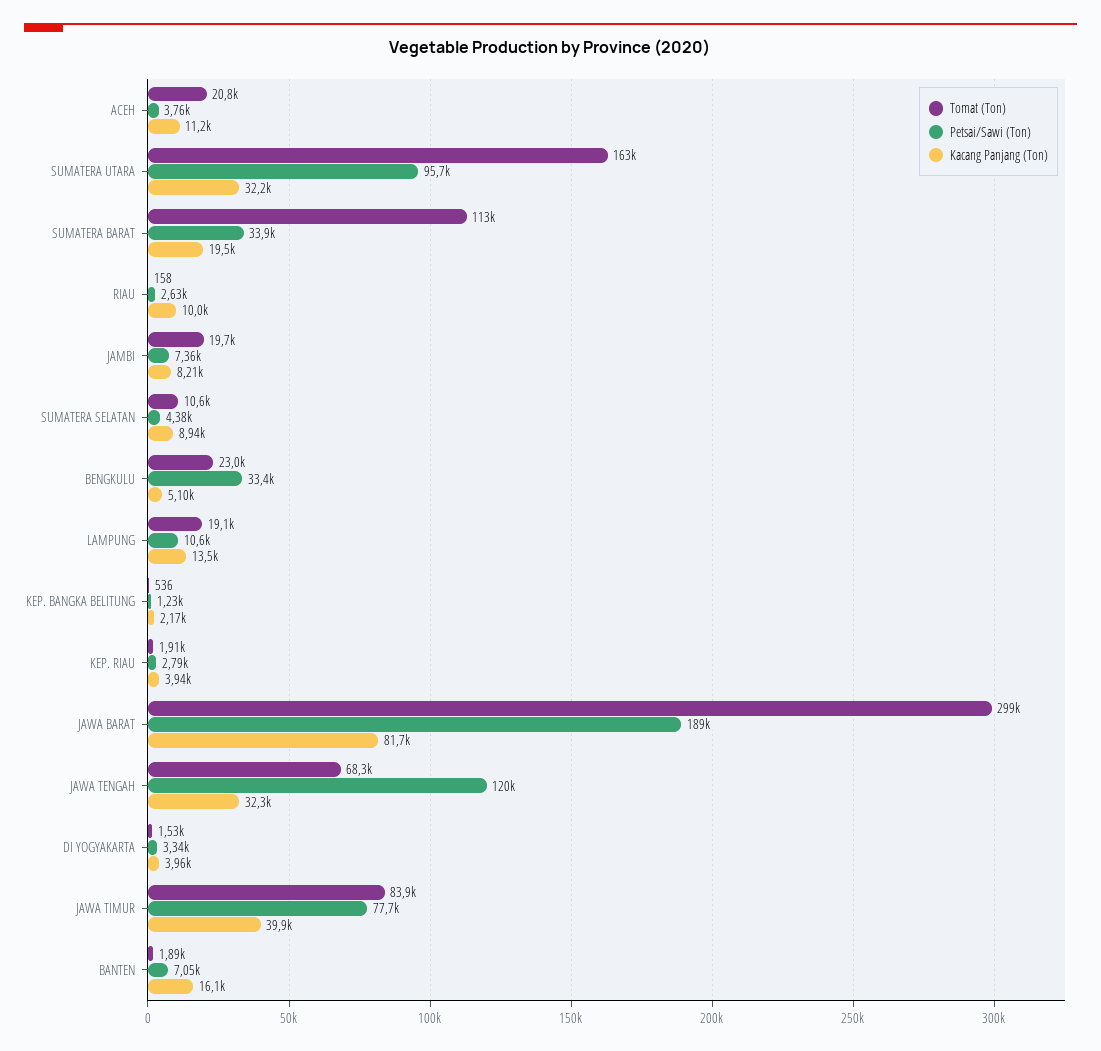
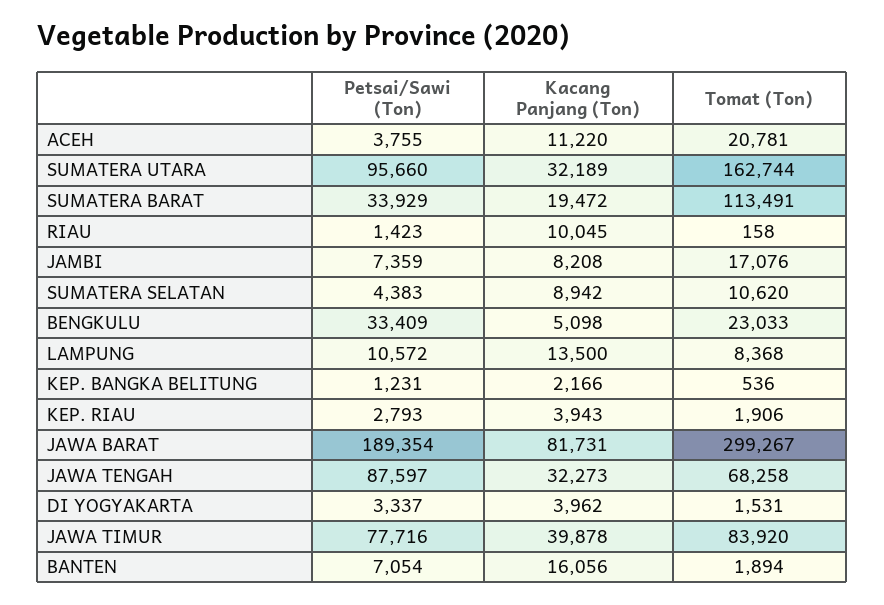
Petsai/Sawi (Ton), RIAU: 2630 -> 1423
Tomat (Ton), JAMBI: 19700 -> 17076
Tomat (Ton), LAMPUNG: 19100 -> 8368
Petsai/Sawi (Ton), JAWA TENGAH: 120000 -> 87597

